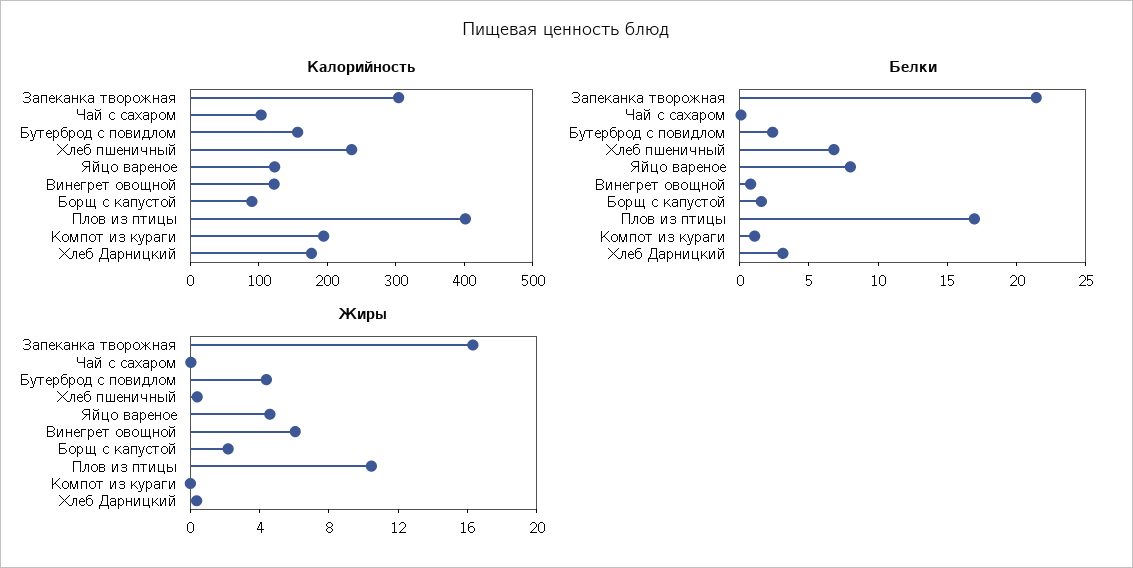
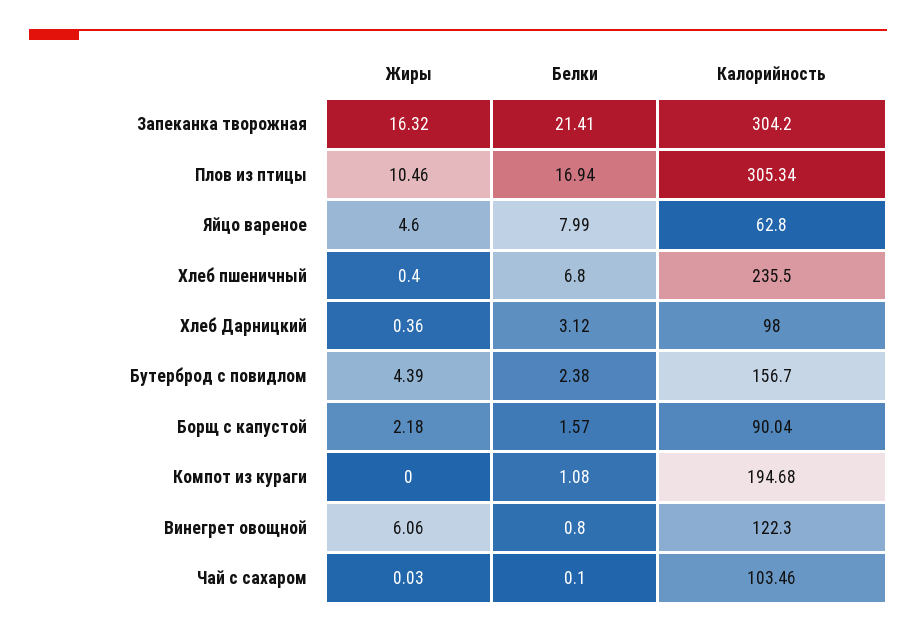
Калорийность, Яйцо вареное: 120 -> 62.8
Калорийность, Плов из птицы: 400 -> 305.34
Калорийность, Хлеб Дарницкий: 180 -> 98

